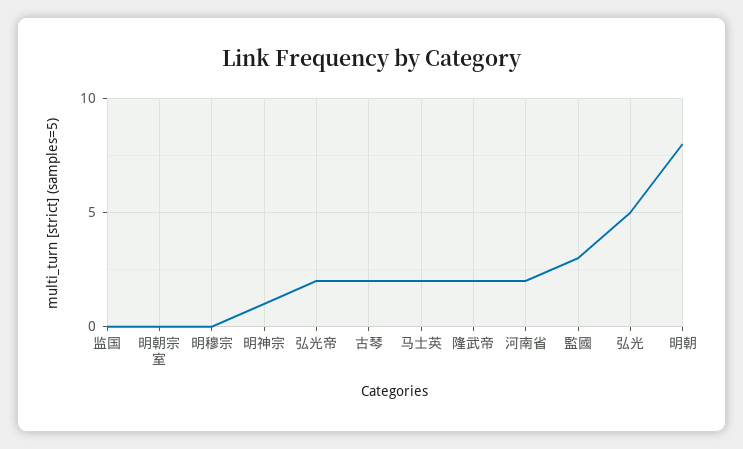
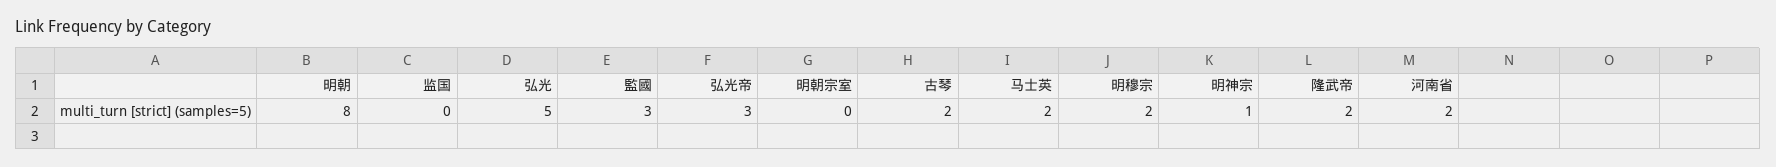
明穆宗: 0 -> 2
弘光帝: 2 -> 3

